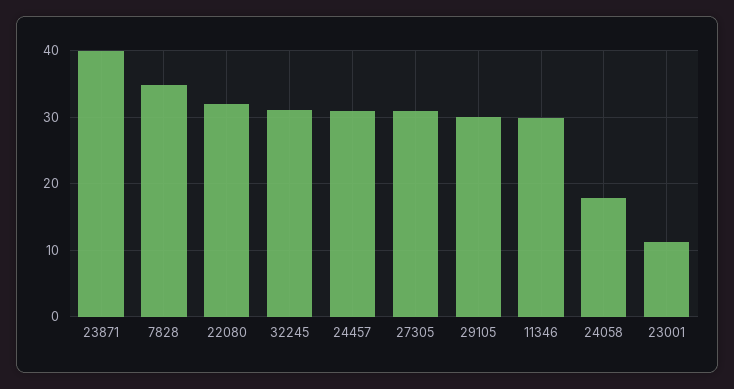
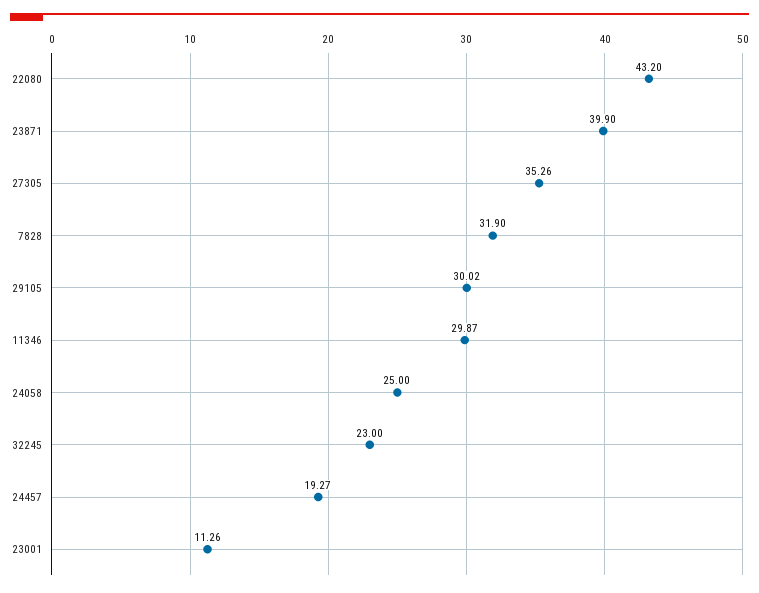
7828: 35 -> 31.9
22080: 32 -> 43.2
32245: 31 -> 23
24457: 31 -> 19.27
27305: 31 -> 35.26
24058: 18 -> 25

